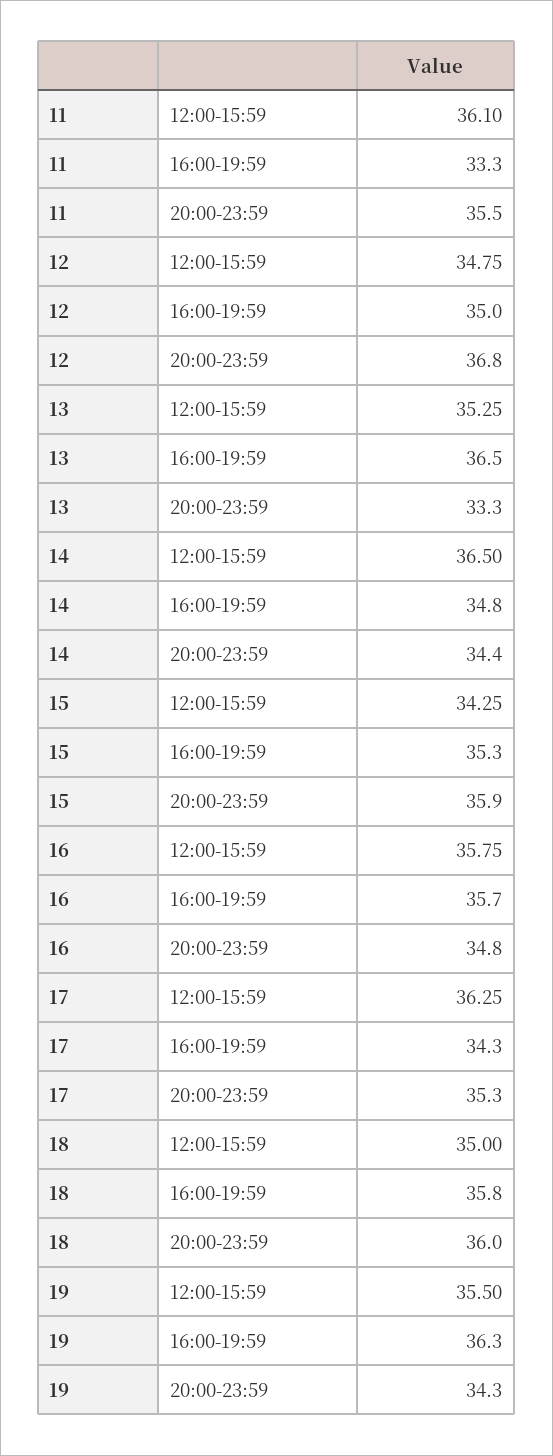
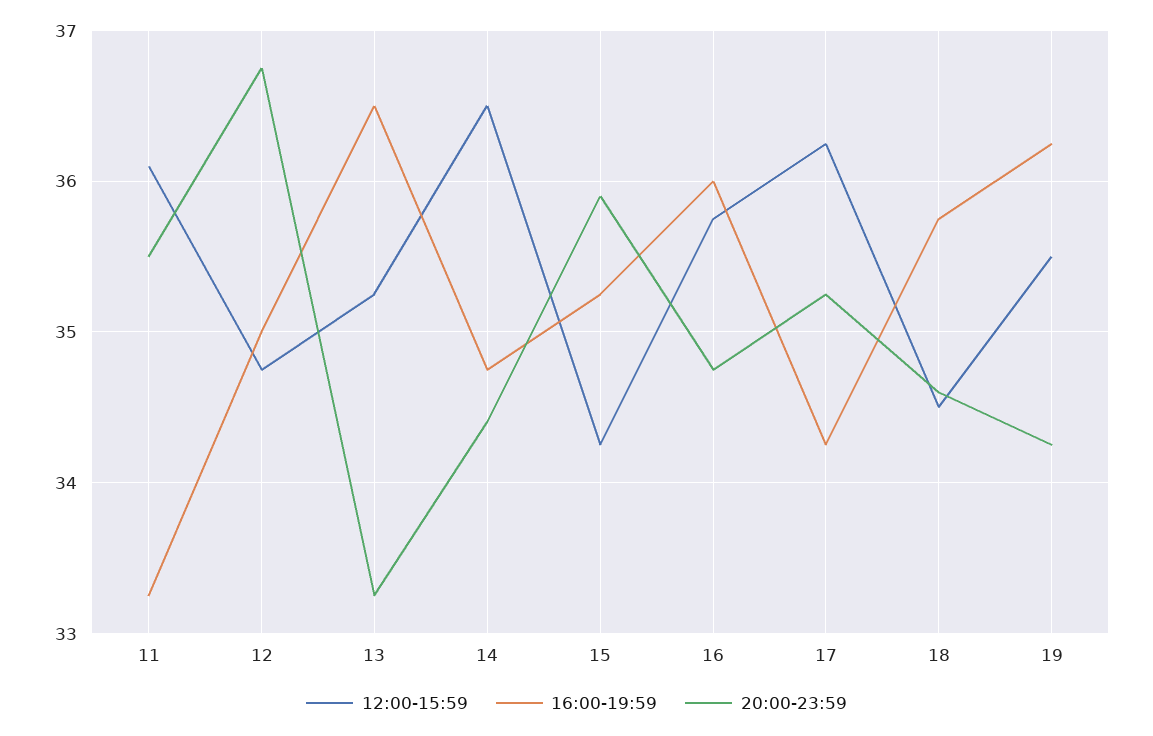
16:00-19:59, 16: 35.7 -> 36
12:00-15:59, 18: 35 -> 34.5
20:00-23:59, 18: 36 -> 34.6

